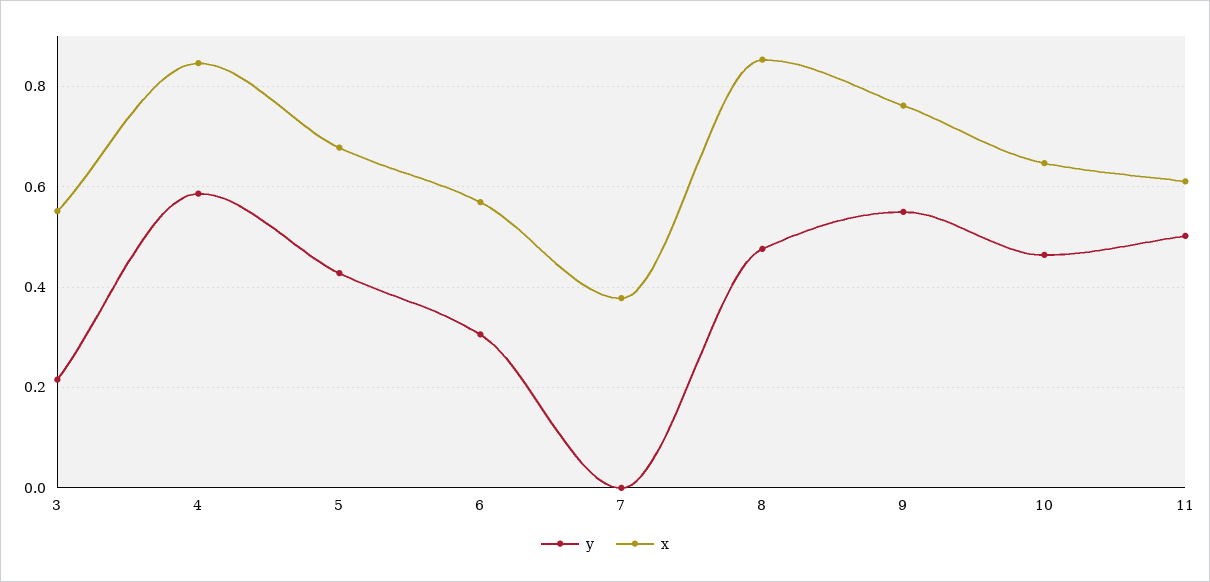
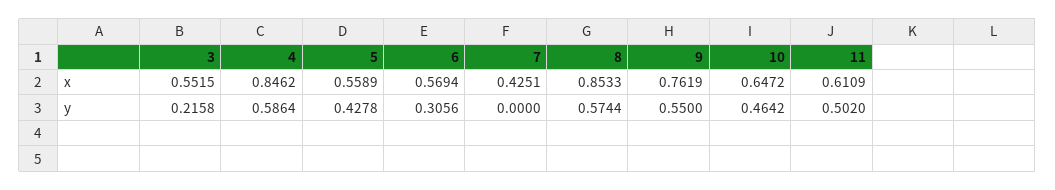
x, 5: 0.68 -> 0.5589
x, 7: 0.38 -> 0.4251
y, 8: 0.48 -> 0.5744

